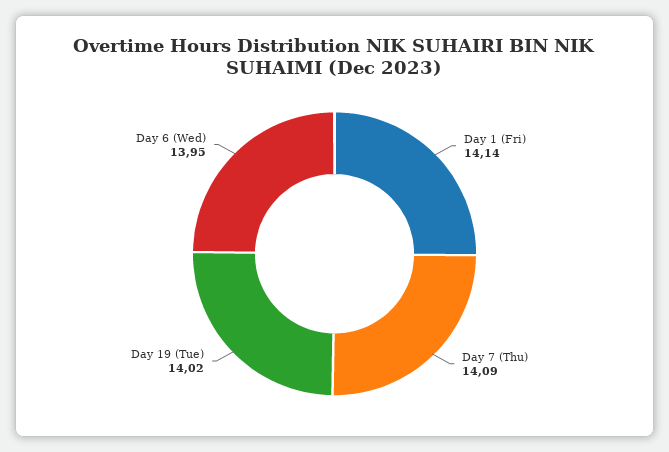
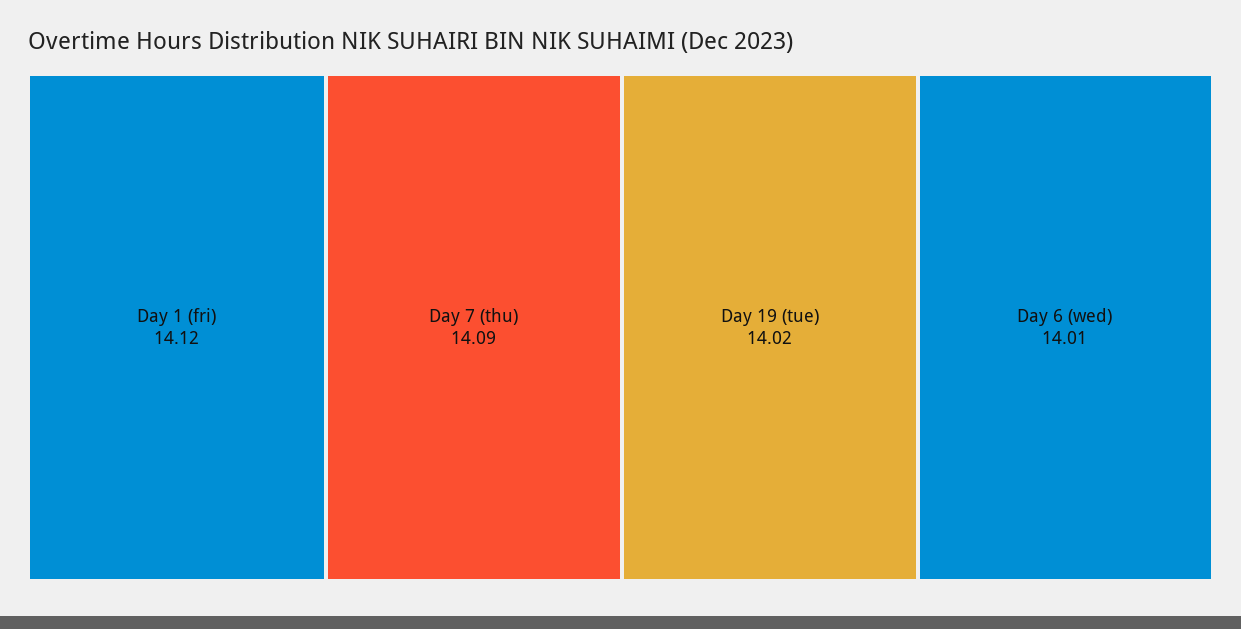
Day 1 (Fri): 14.14 -> 14.12
Day 6 (Wed): 13.95 -> 14.01

